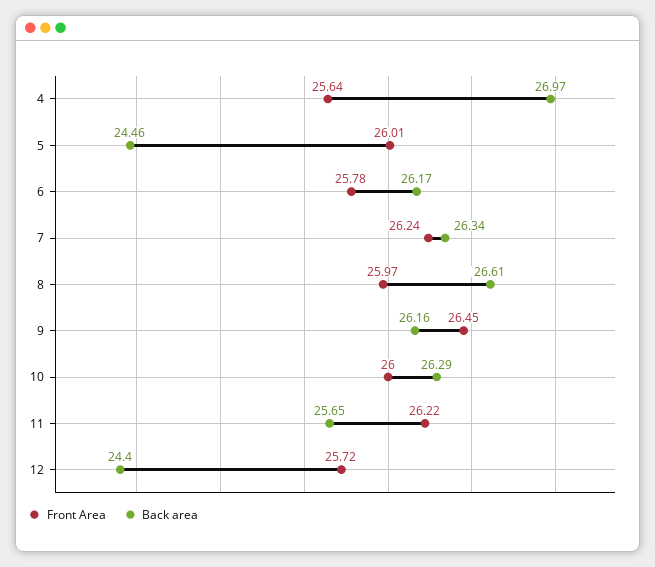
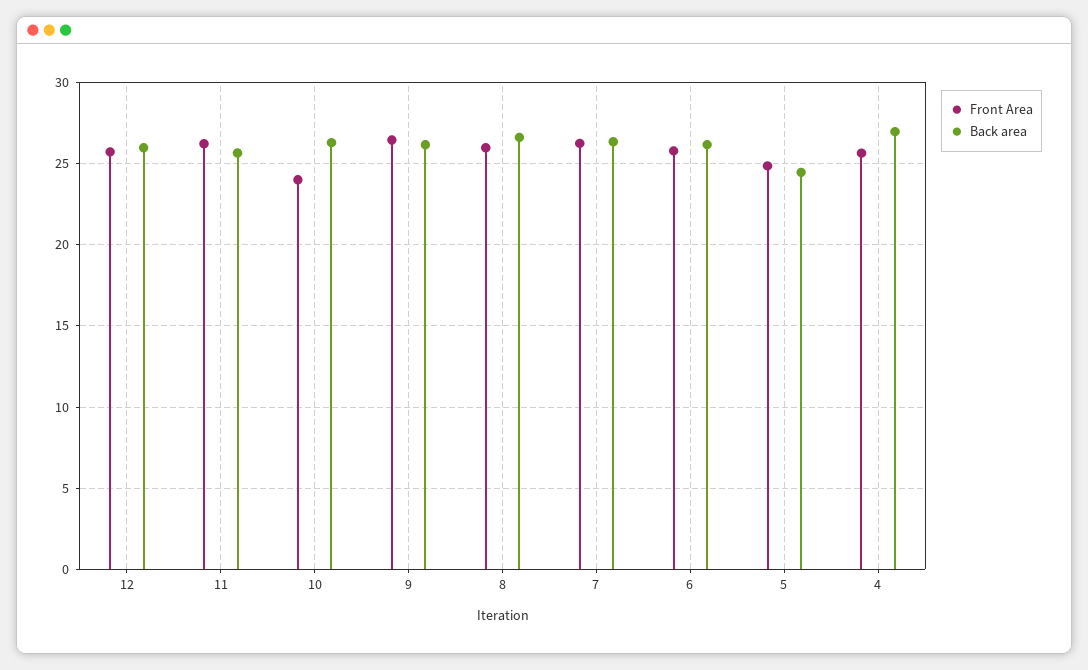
Front Area, 5: 26.01 -> 25
Front Area, 10: 26 -> 24
Back area, 12: 24.4 -> 26

